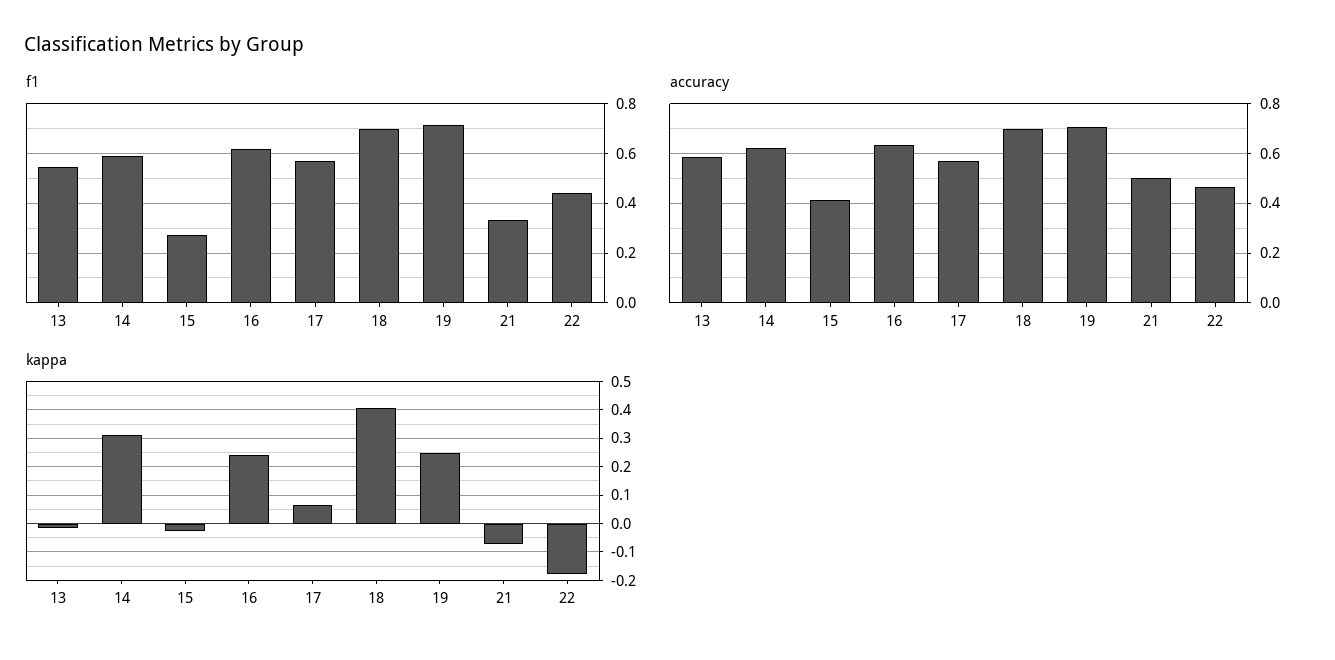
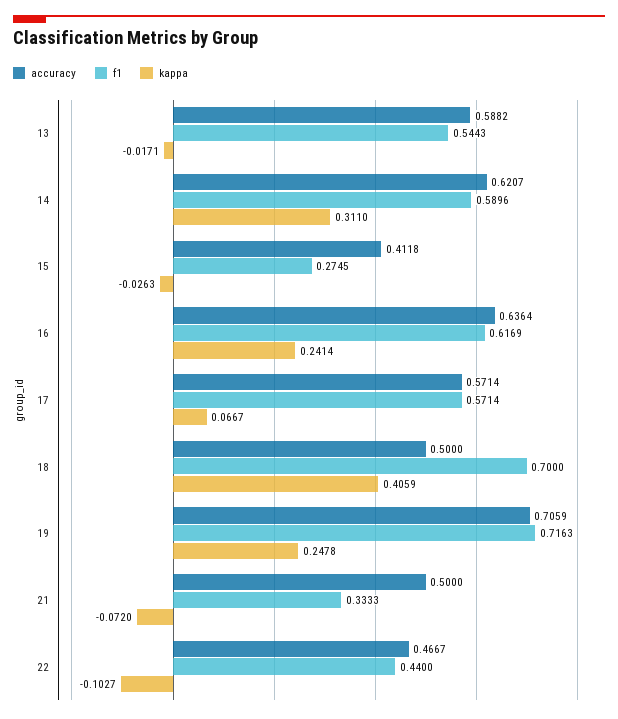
accuracy, 18: 0.7 -> 0.5
kappa, 22: -0.175 -> -0.1027

